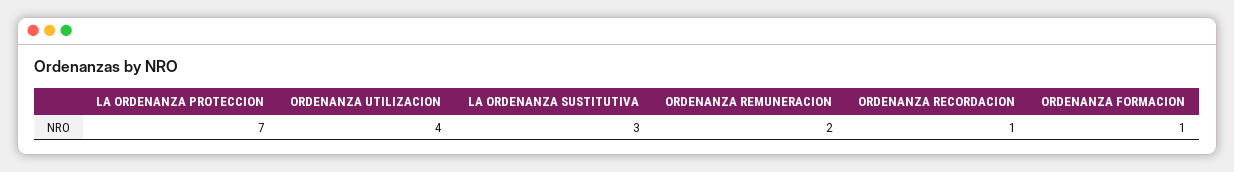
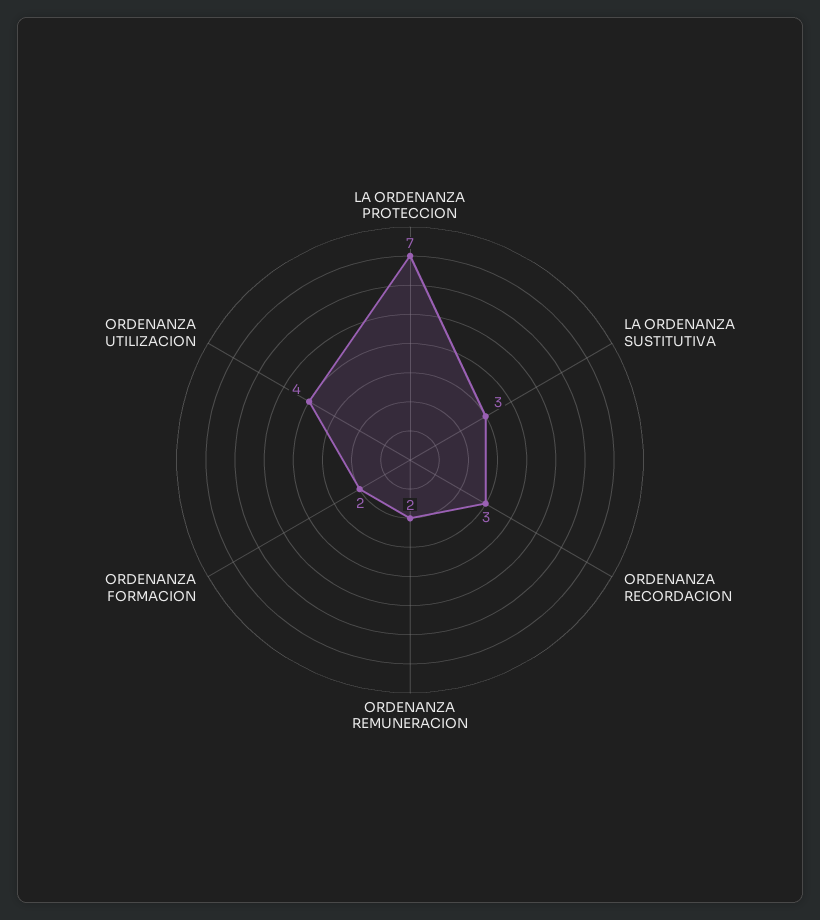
ORDENANZA RECORDACION: 1 -> 3
ORDENANZA FORMACION: 1 -> 2

